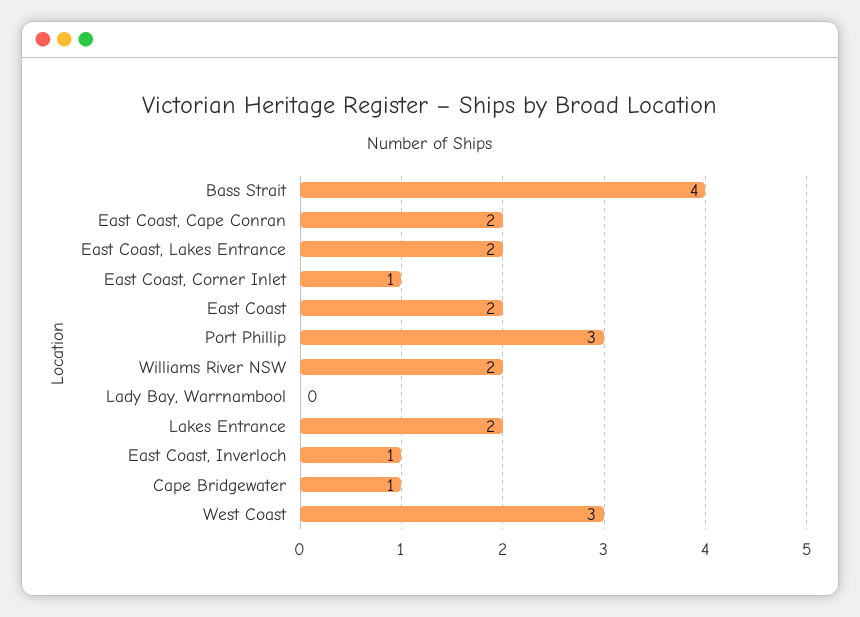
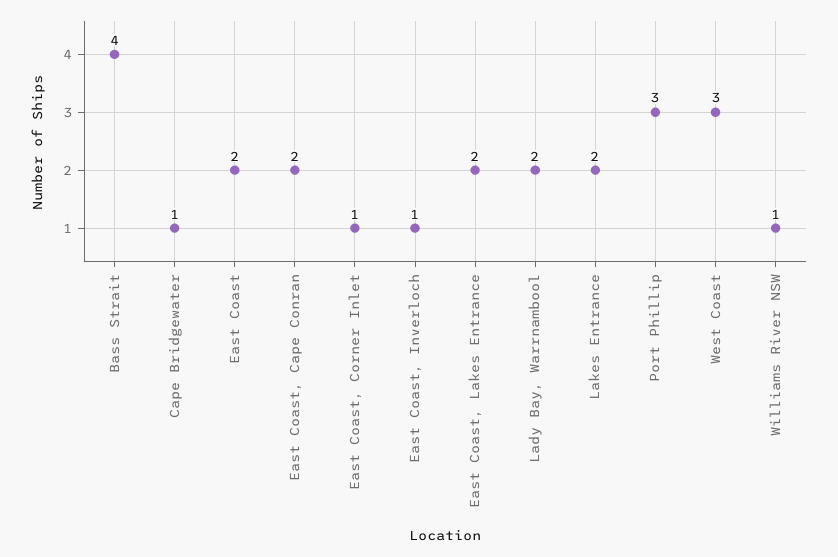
Williams River NSW: 2 -> 1
Lady Bay, Warrnambool: 0 -> 2

